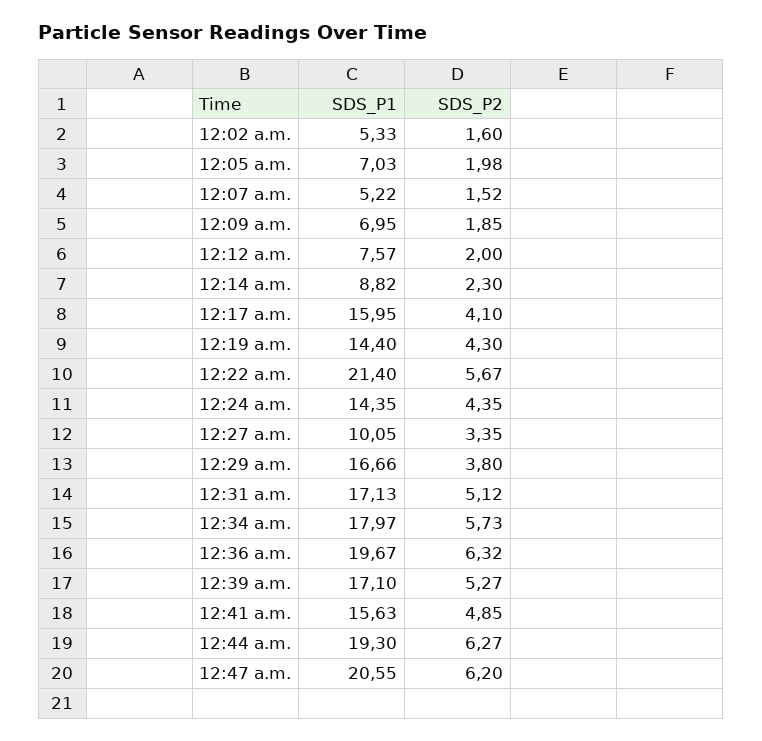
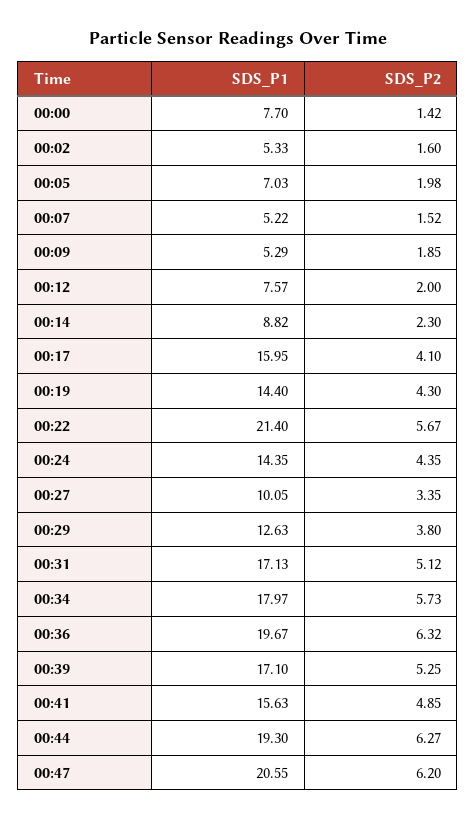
SDS_P1, 12:09 a.m.: 6.95 -> 5.29
SDS_P1, 12:29 a.m.: 16.66 -> 12.63
SDS_P2, 12:39 a.m.: 5.27 -> 5.25
SDS_P1, 00:00: none -> 7.7
SDS_P2, 00:00: none -> 1.42

